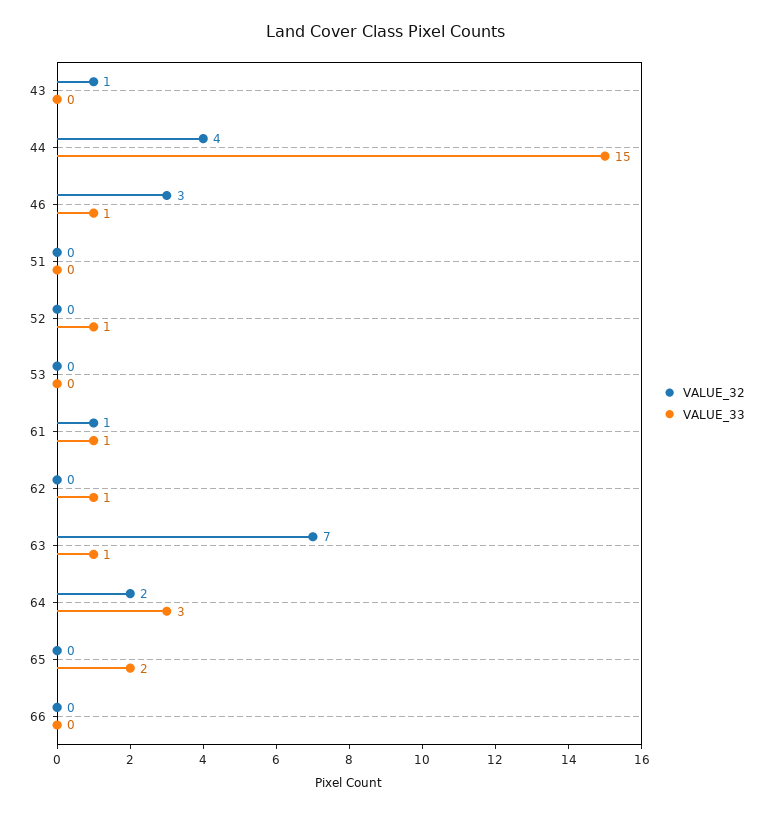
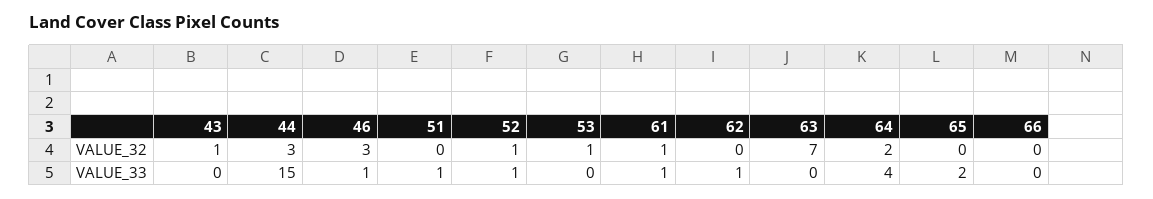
VALUE_32, 44: 4 -> 3
VALUE_33, 51: 0 -> 1
VALUE_32, 52: 0 -> 1
VALUE_32, 53: 0 -> 1
VALUE_33, 63: 1 -> 0
VALUE_33, 64: 3 -> 4

